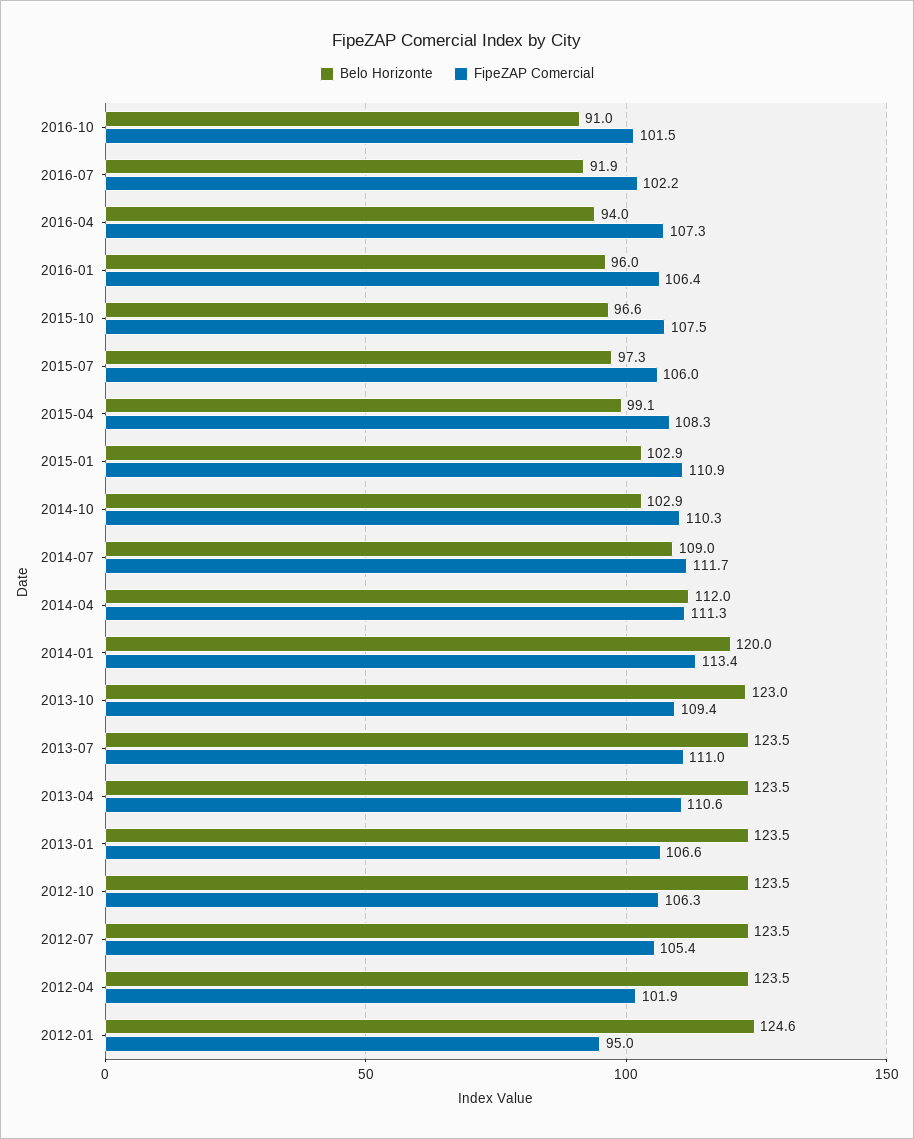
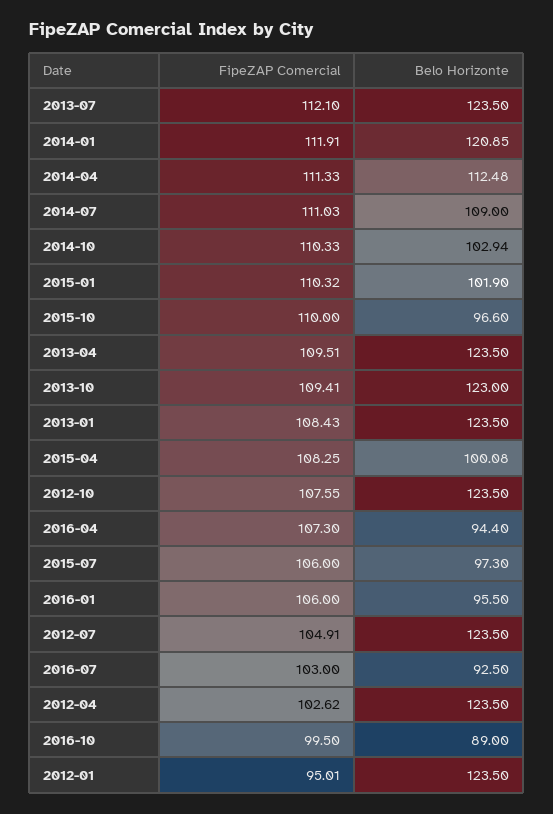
Belo Horizonte, 2016-10: 91 -> 89
FipeZAP Comercial, 2016-10: 101.5 -> 99.5
Belo Horizonte, 2016-07: 91.9 -> 92.5
FipeZAP Comercial, 2016-07: 102.2 -> 103
Belo Horizonte, 2016-04: 94 -> 94.4
Belo Horizonte, 2016-01: 96 -> 95.5
FipeZAP Comercial, 2016-01: 106.4 -> 106
FipeZAP Comercial, 2015-10: 107.5 -> 110
Belo Horizonte, 2015-04: 99.1 -> 100.08
Belo Horizonte, 2015-01: 102.9 -> 101.9
FipeZAP Comercial, 2015-01: 110.9 -> 110.32
FipeZAP Comercial, 2014-07: 111.7 -> 111.03
Belo Horizonte, 2014-04: 112 -> 112.48
Belo Horizonte, 2014-01: 120 -> 120.85
FipeZAP Comercial, 2014-01: 113.4 -> 111.91
FipeZAP Comercial, 2013-07: 111 -> 112.1
FipeZAP Comercial, 2013-04: 110.6 -> 109.51
FipeZAP Comercial, 2013-01: 106.6 -> 108.43
FipeZAP Comercial, 2012-10: 106.3 -> 107.55
FipeZAP Comercial, 2012-07: 105.4 -> 104.91
FipeZAP Comercial, 2012-04: 101.9 -> 102.62
Belo Horizonte, 2012-01: 124.6 -> 123.5

